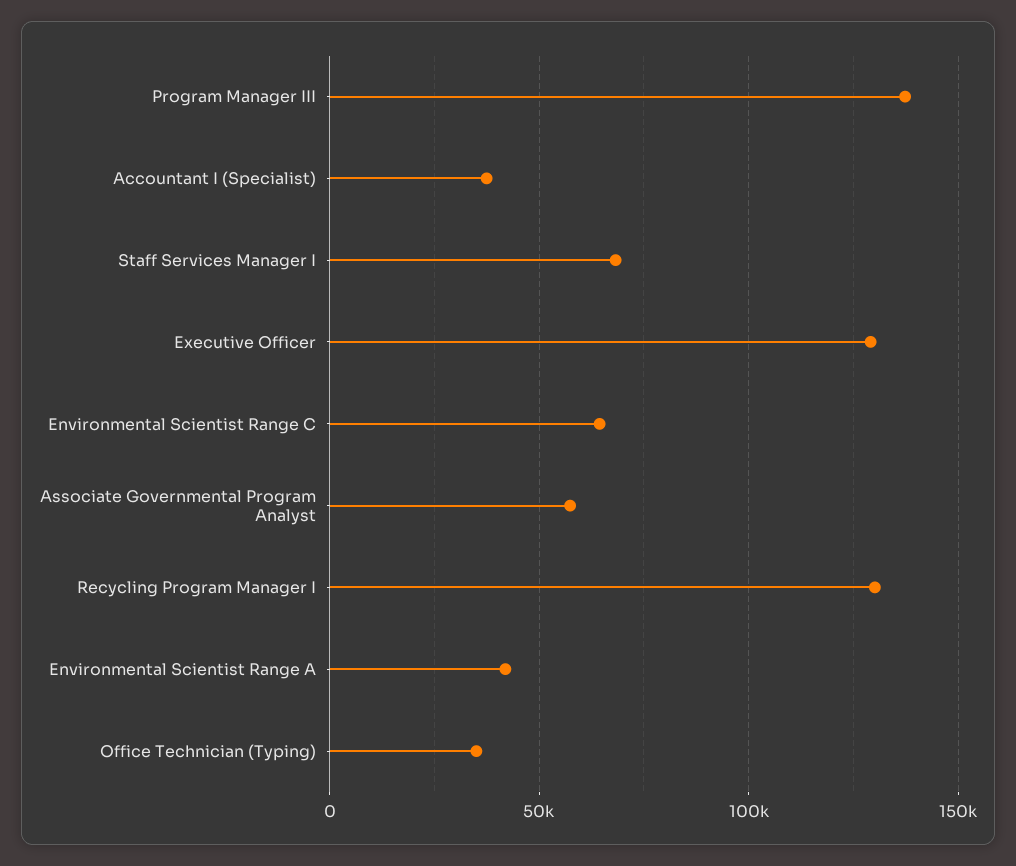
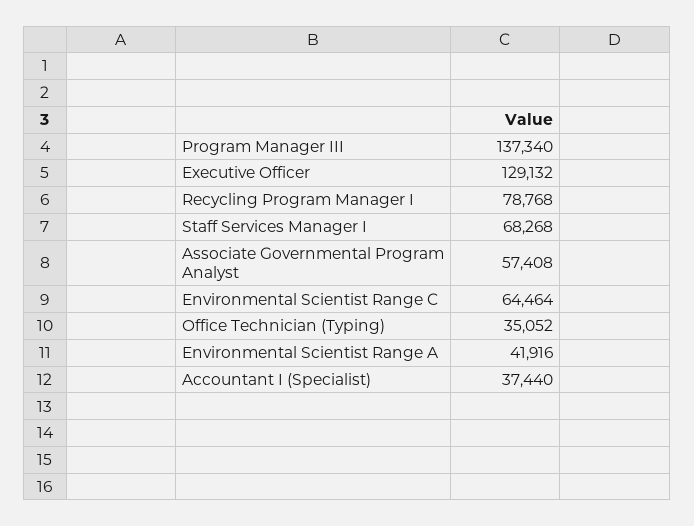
Recycling Program Manager I: 130000 -> 78768

